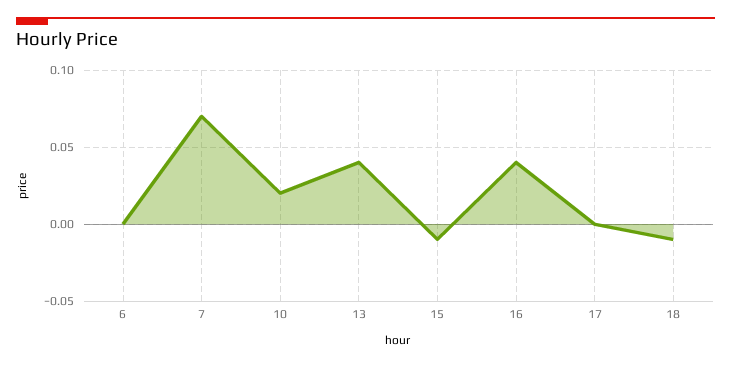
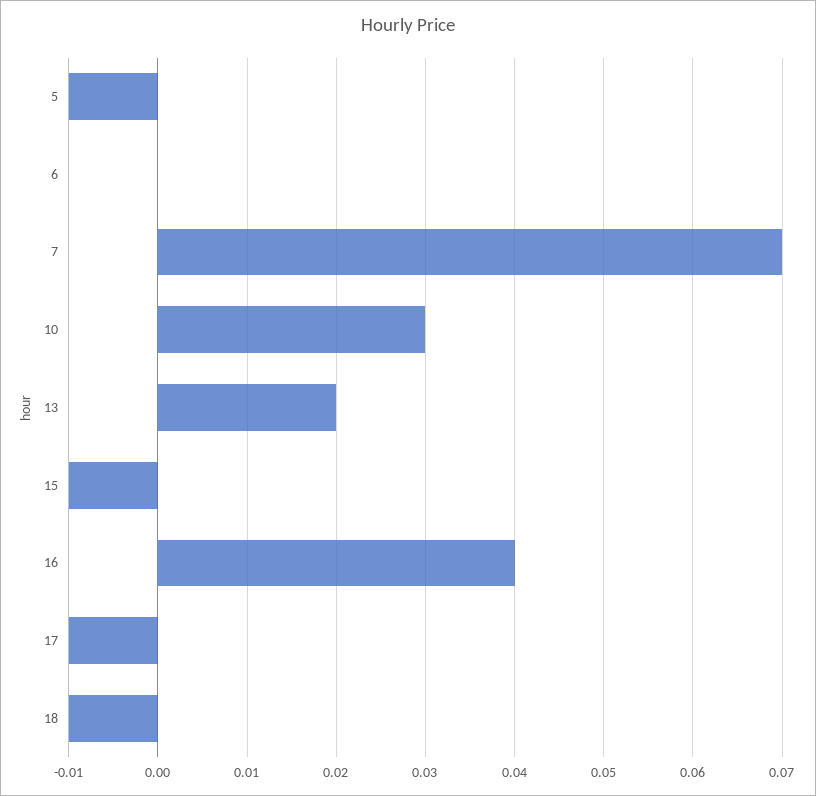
10: 0.02 -> 0.03
13: 0.04 -> 0.02
17: 0 -> -0.01
5: none -> -0.01

